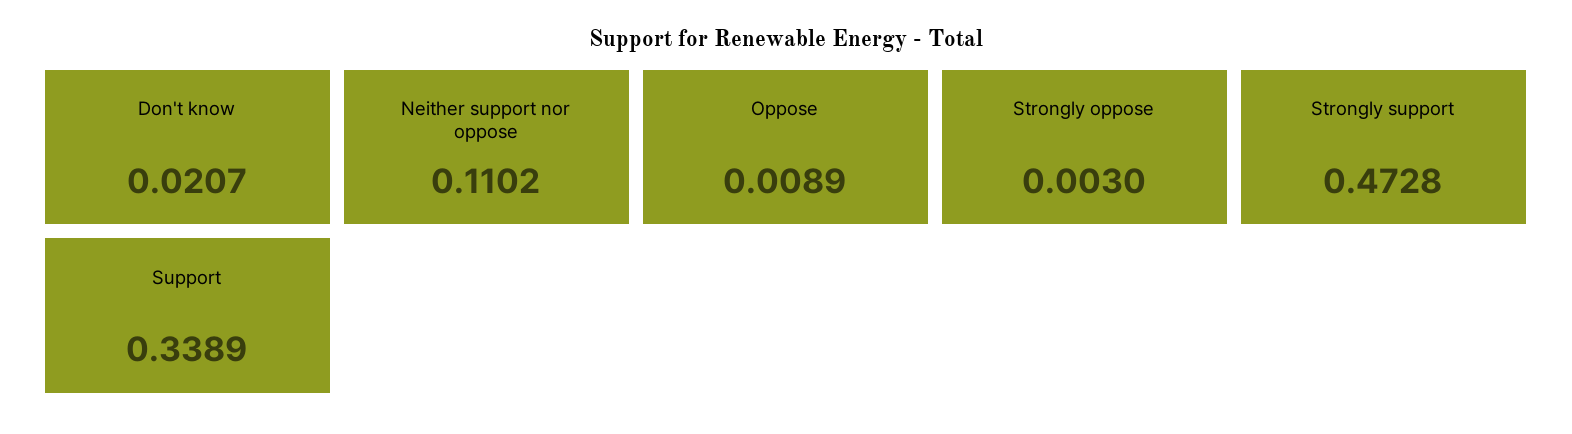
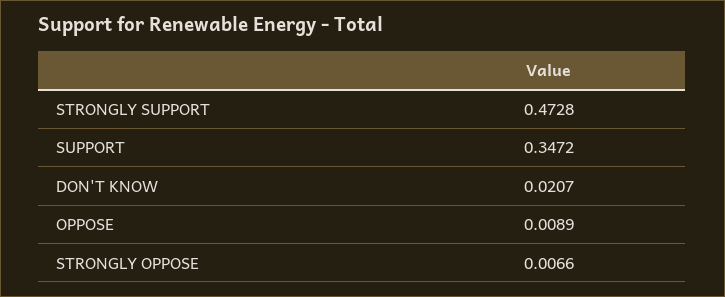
Neither support nor oppose: 0.1102 -> none
Strongly oppose: 0.003 -> 0.0066
Support: 0.3389 -> 0.3472

